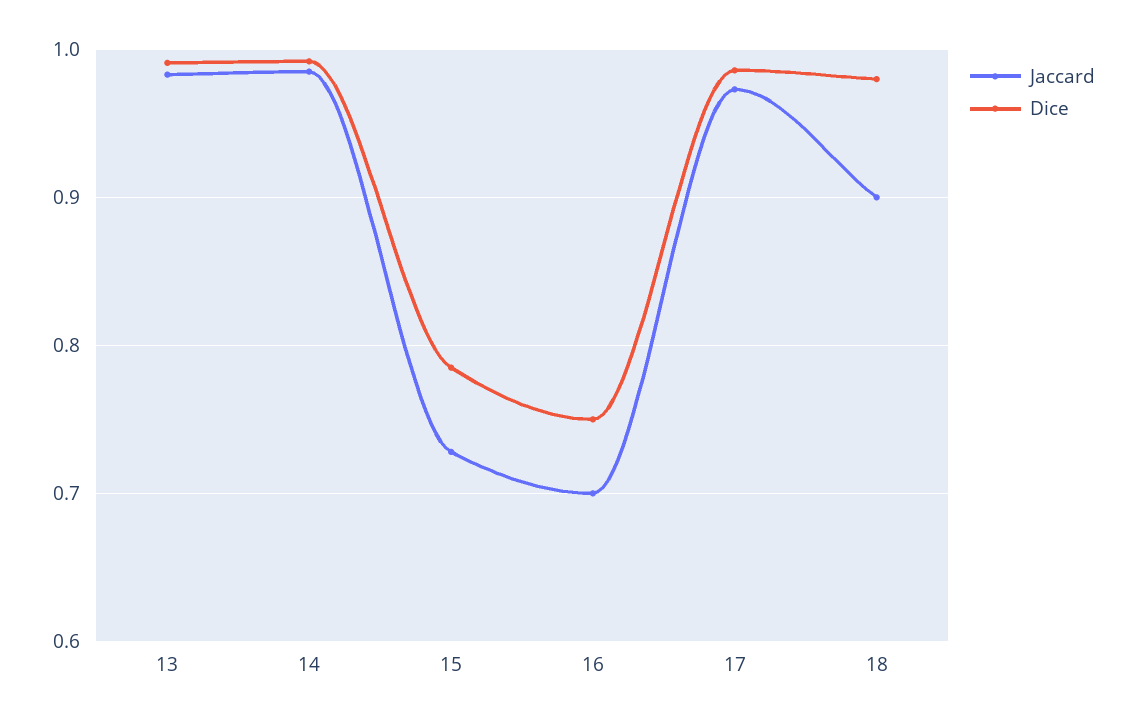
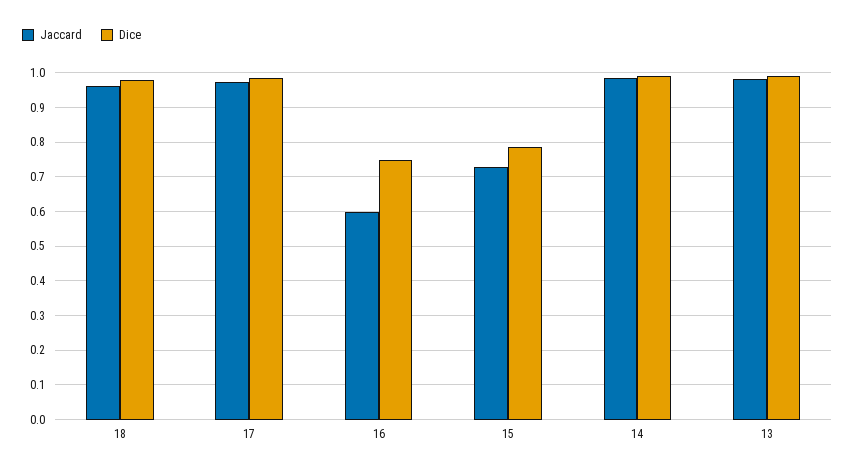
Jaccard, 16: 0.7 -> 0.6
Jaccard, 18: 0.9 -> 0.96

